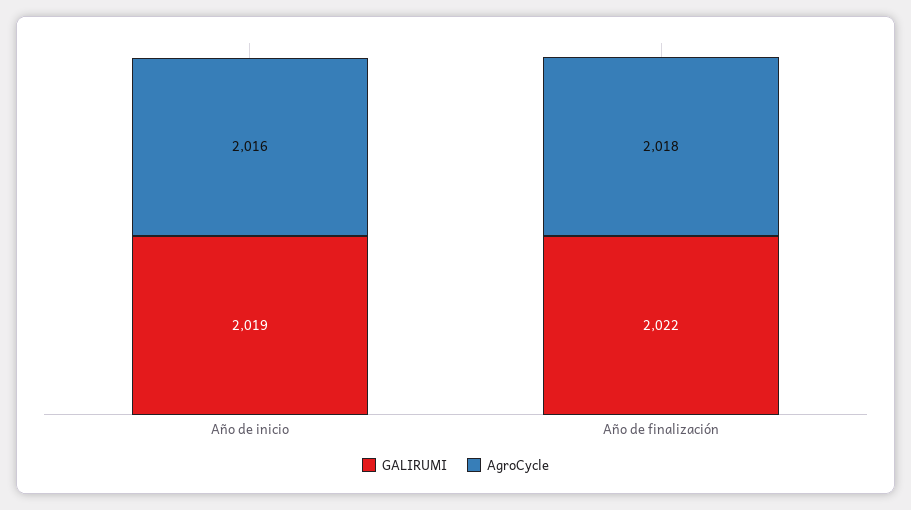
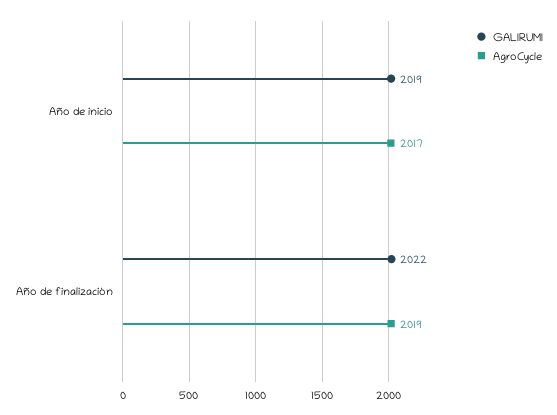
AgroCycle, Año de inicio: 2016 -> 2017
AgroCycle, Año de finalización: 2018 -> 2019

